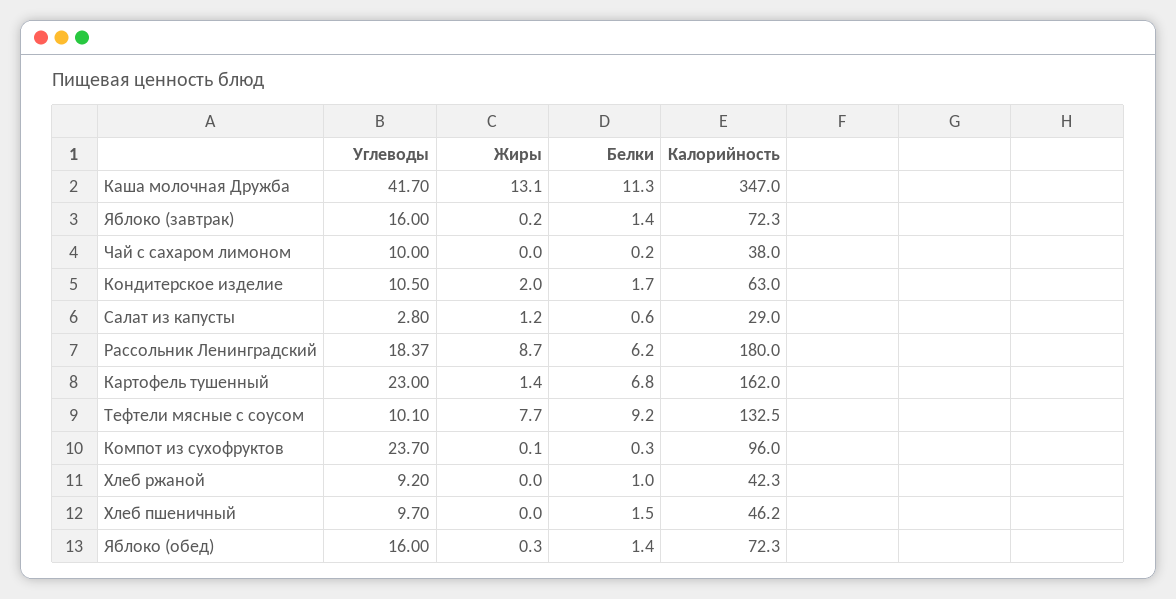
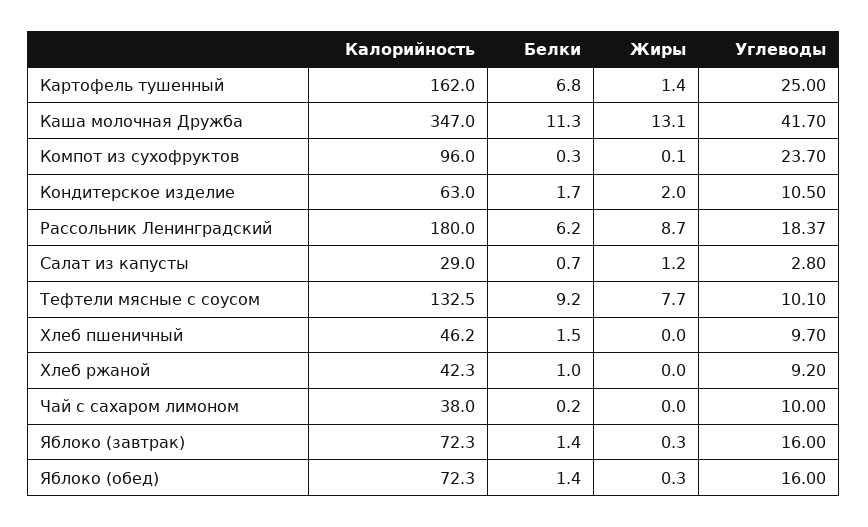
Жиры, Яблоко (завтрак): 0.2 -> 0.3
Белки, Салат из капусты: 0.6 -> 0.7
Углеводы, Картофель тушенный: 23 -> 25

